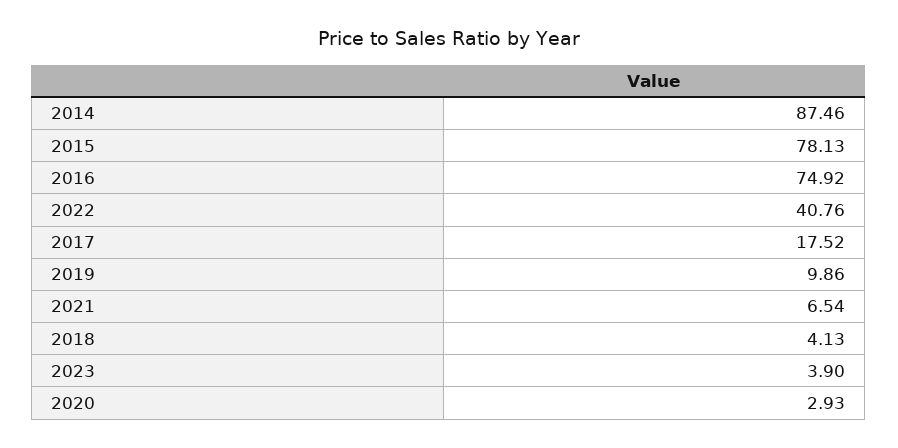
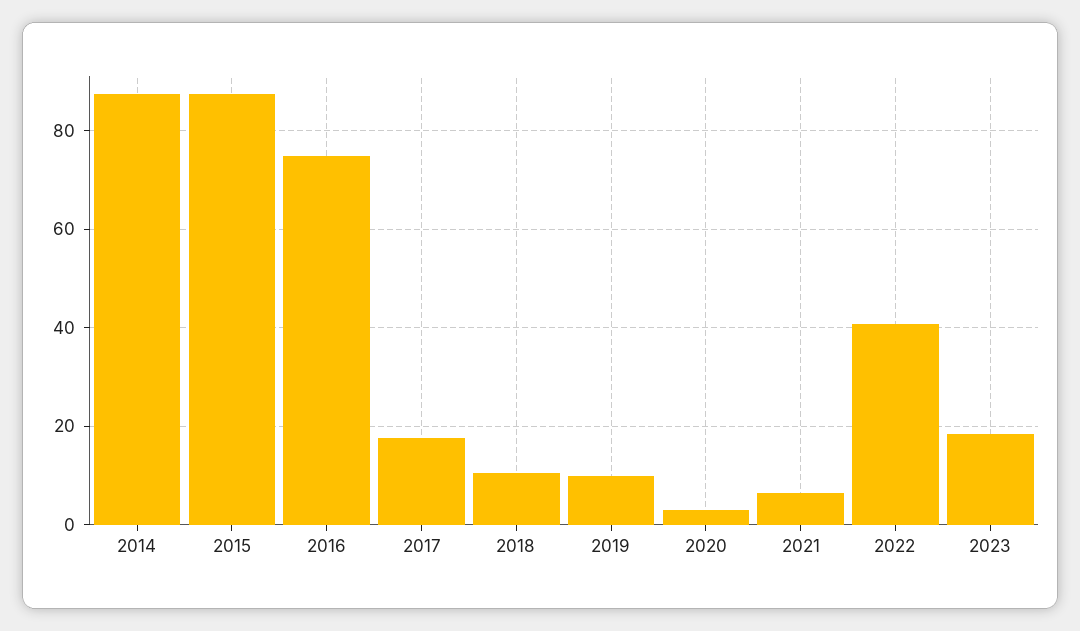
2015: 78.13 -> 88
2018: 4.13 -> 10
2023: 3.9 -> 18

